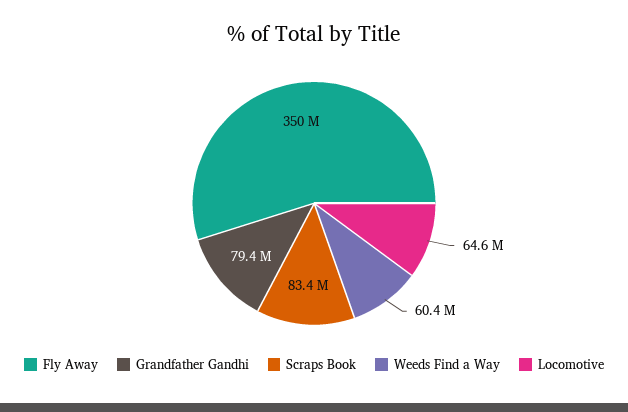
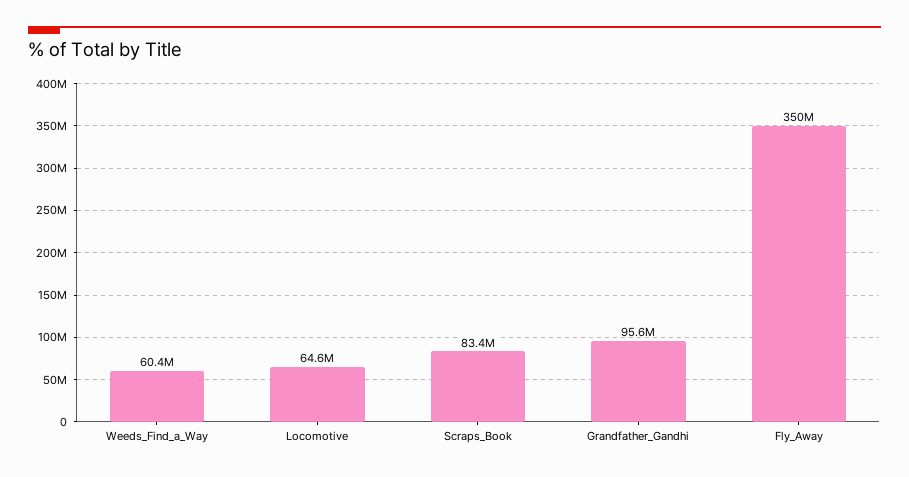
Grandfather Gandhi: 79400000 -> 95600000

